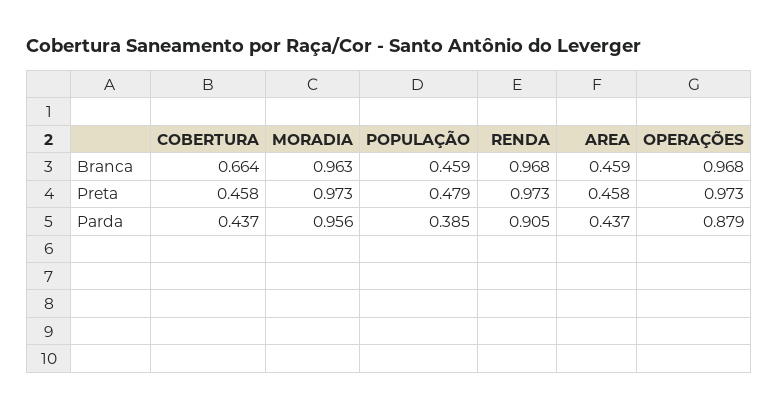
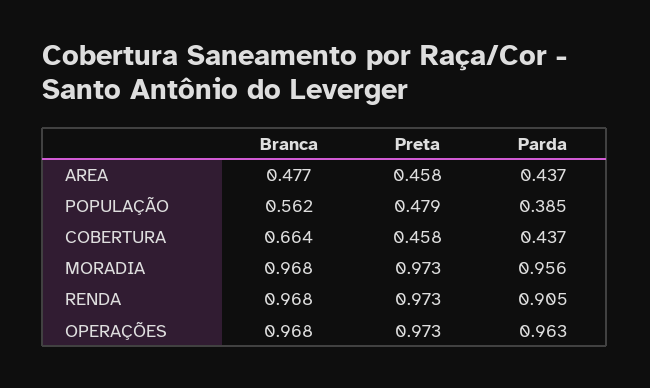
MORADIA, Branca: 0.963 -> 0.968
POPULAÇÃO, Branca: 0.459 -> 0.562
AREA, Branca: 0.459 -> 0.477
OPERAÇÕES, Parda: 0.879 -> 0.963

